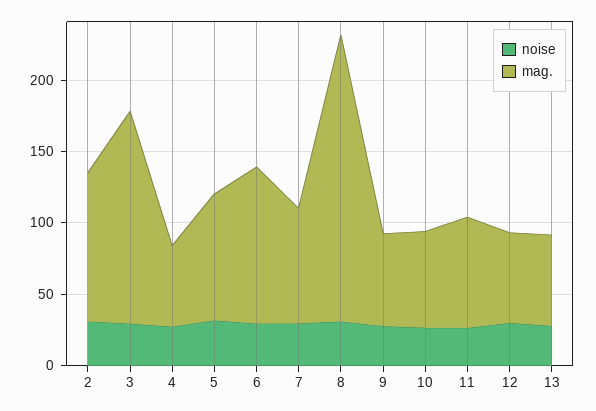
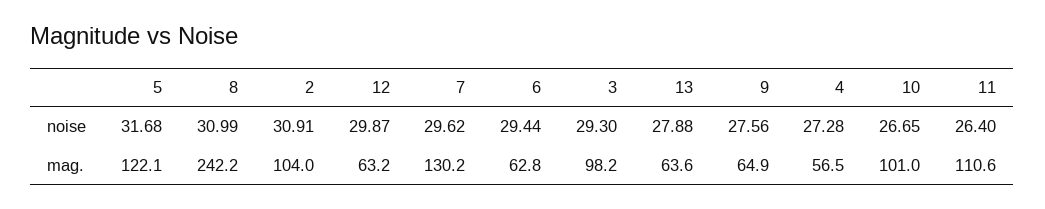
mag., 3: 150 -> 98.2
mag., 5: 90 -> 122.1
mag., 6: 110 -> 62.8
mag., 7: 80 -> 130.2
mag., 8: 200 -> 242.2
mag., 10: 70 -> 101
mag., 11: 80 -> 110.6

